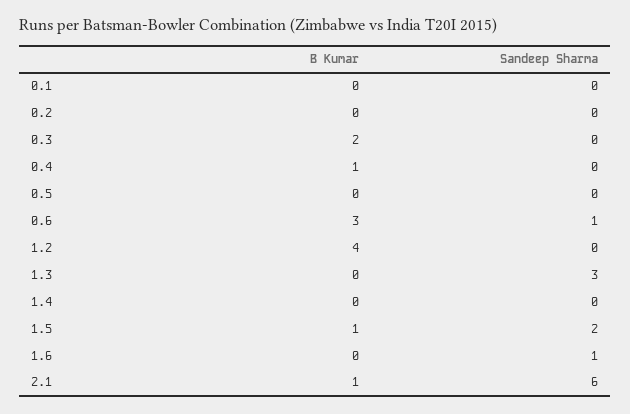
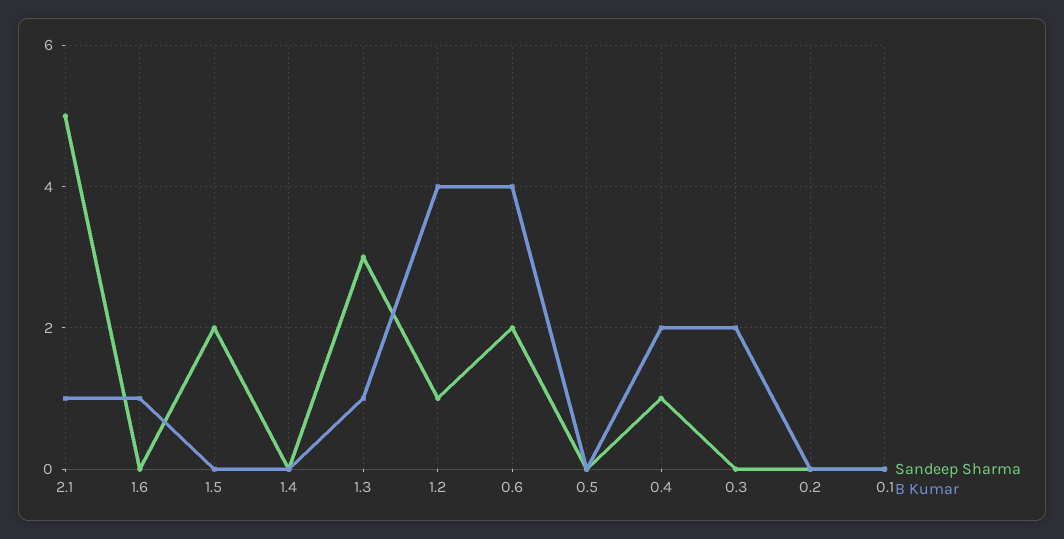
B Kumar, 0.4: 1 -> 2
Sandeep Sharma, 0.4: 0 -> 1
B Kumar, 0.6: 3 -> 4
Sandeep Sharma, 0.6: 1 -> 2
Sandeep Sharma, 1.2: 0 -> 1
B Kumar, 1.3: 0 -> 1
B Kumar, 1.5: 1 -> 0
B Kumar, 1.6: 0 -> 1
Sandeep Sharma, 1.6: 1 -> 0
Sandeep Sharma, 2.1: 6 -> 5

